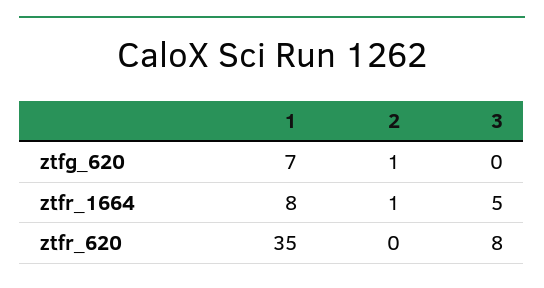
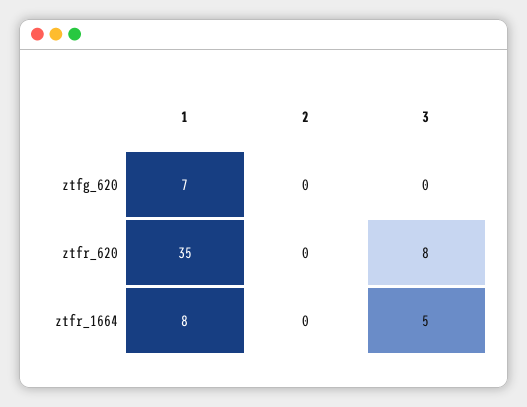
2, ztfg_620: 1 -> 0
2, ztfr_1664: 1 -> 0

